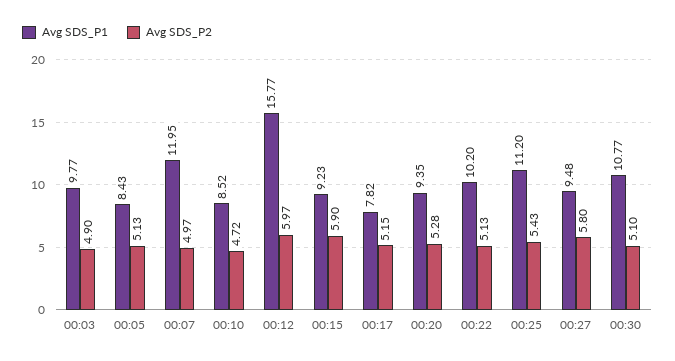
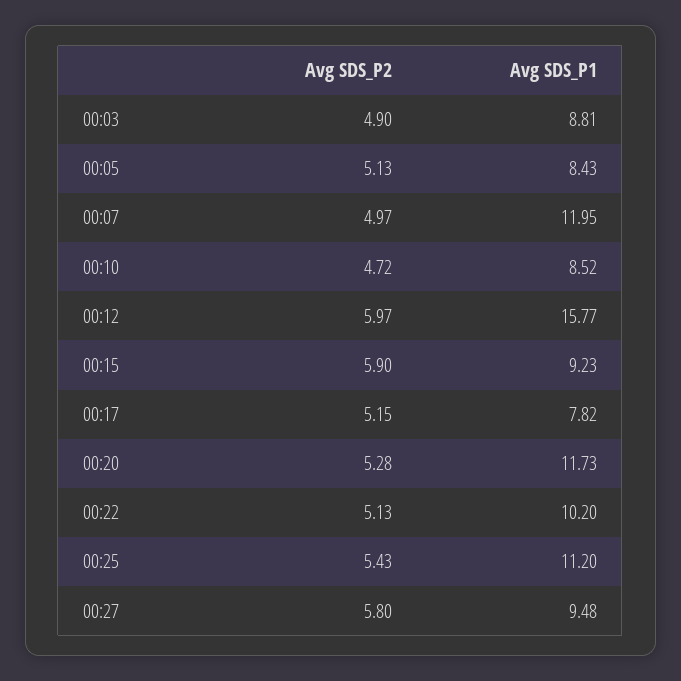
Avg SDS_P1, 00:03: 9.77 -> 8.81
Avg SDS_P1, 00:20: 9.35 -> 11.73
Avg SDS_P1, 00:30: 10.77 -> none
Avg SDS_P2, 00:30: 5.1 -> none

